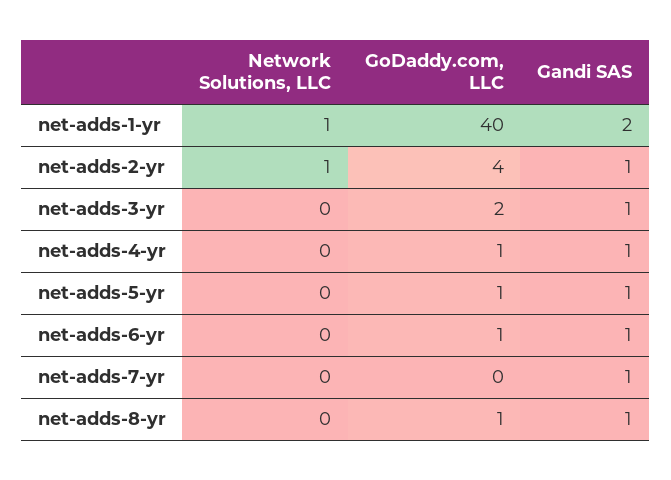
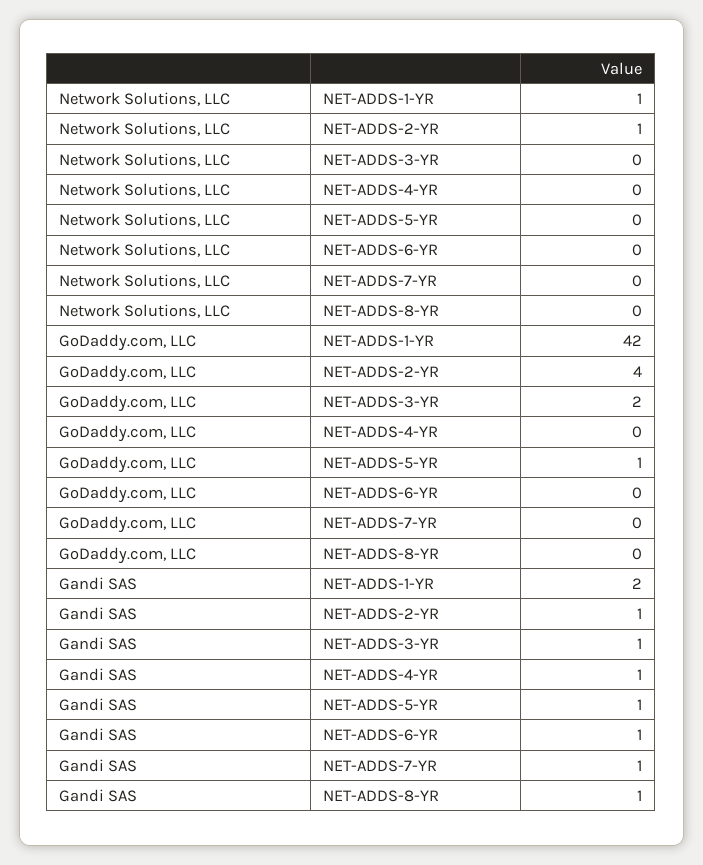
GoDaddy.com, LLC, net-adds-1-yr: 40 -> 42
GoDaddy.com, LLC, net-adds-4-yr: 1 -> 0
GoDaddy.com, LLC, net-adds-6-yr: 1 -> 0
GoDaddy.com, LLC, net-adds-8-yr: 1 -> 0

